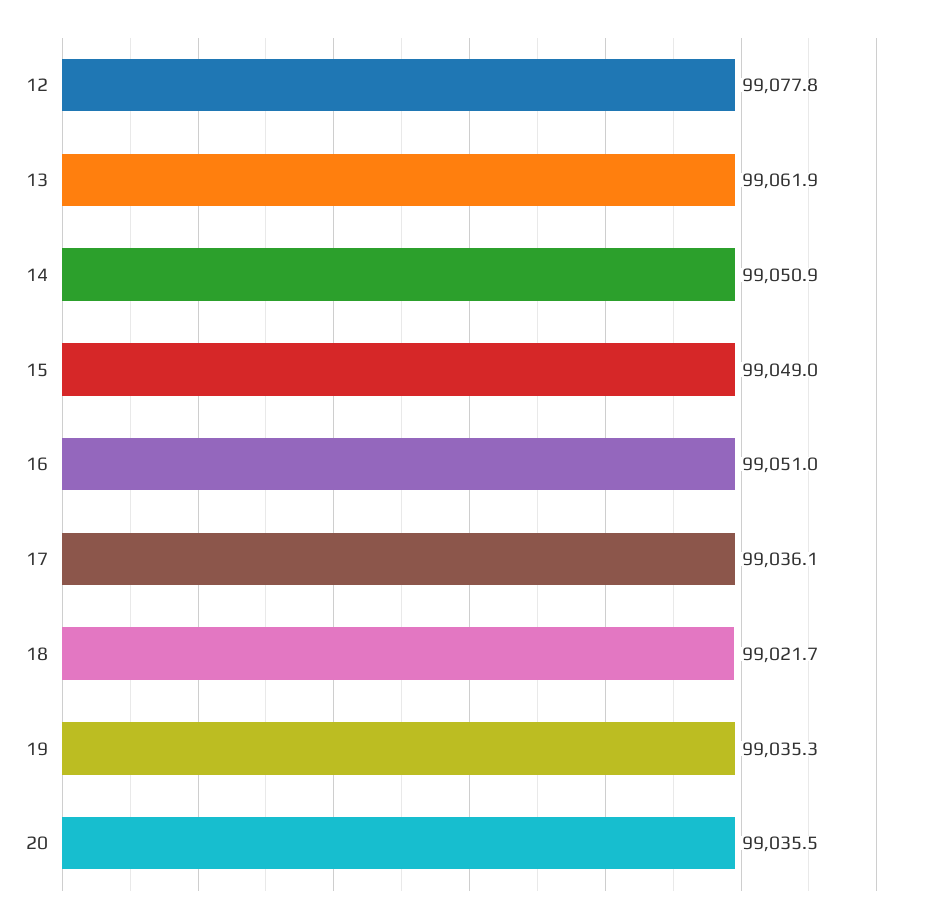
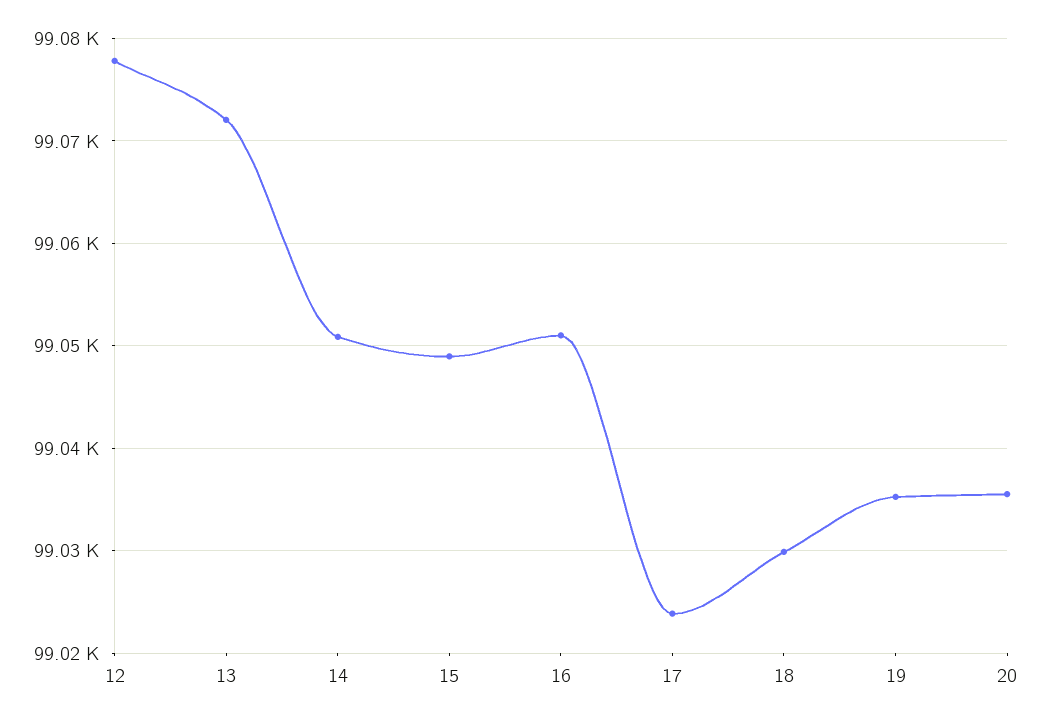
13: 99061.9 -> 99072
17: 99036.1 -> 99024
18: 99021.7 -> 99030

